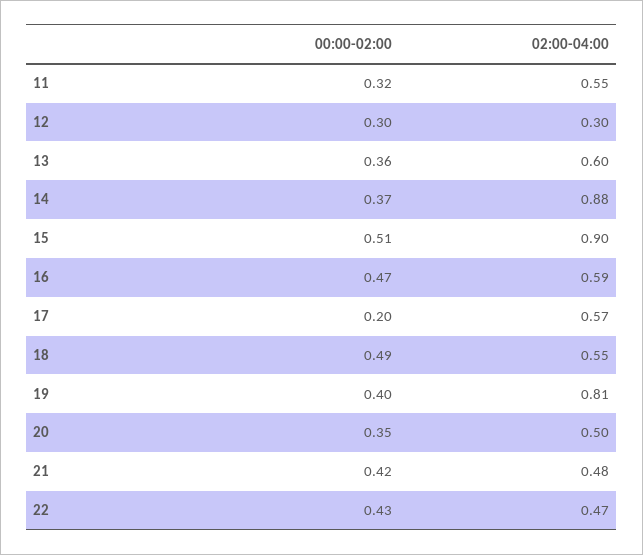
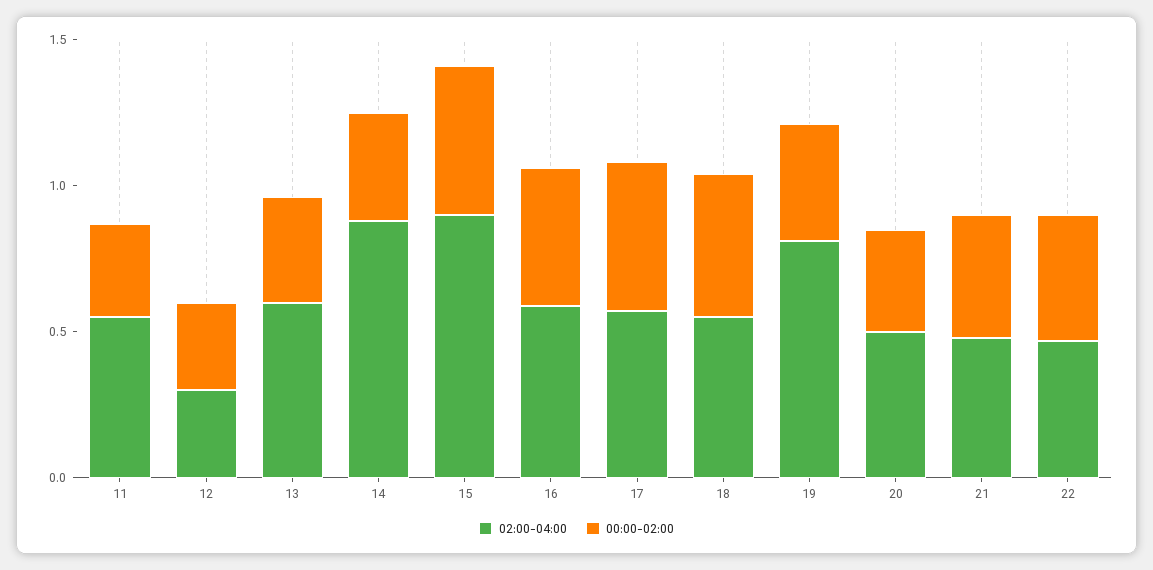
00:00-02:00, 17: 0.2 -> 0.5

